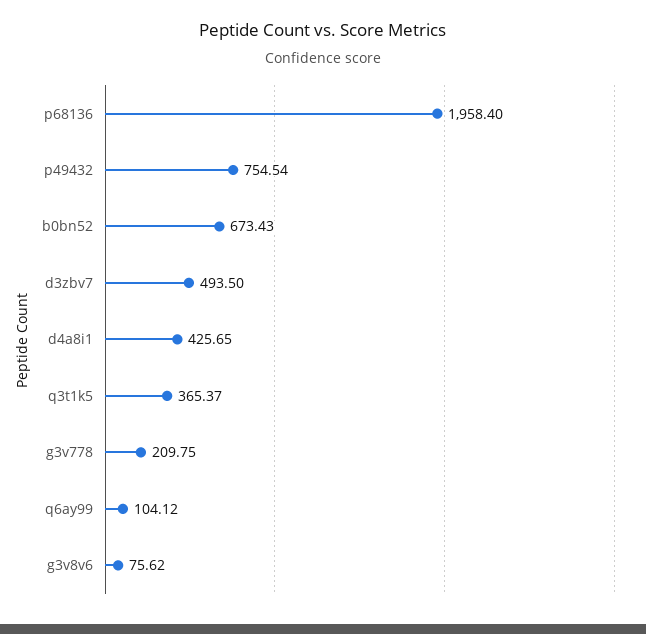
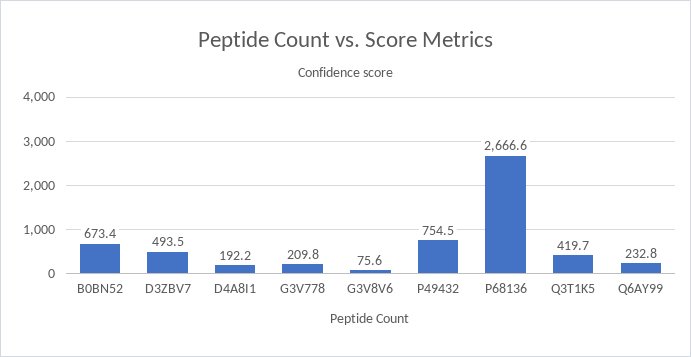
p68136: 1958.4 -> 2666.6
d4a8i1: 425.65 -> 192.2
q3t1k5: 365.37 -> 419.7
q6ay99: 104.12 -> 232.8

